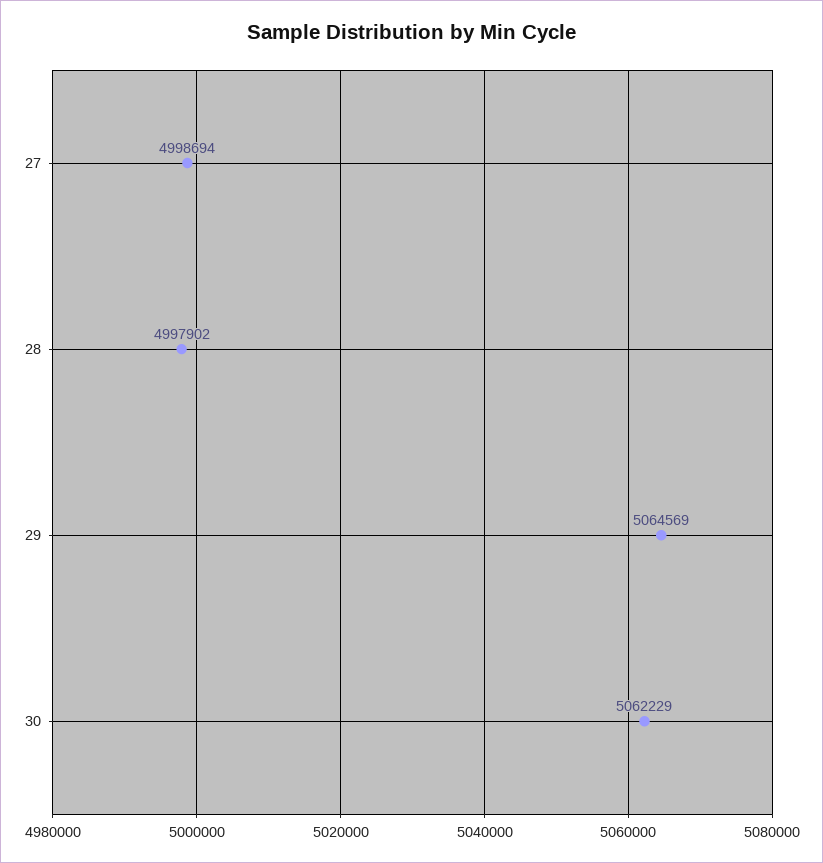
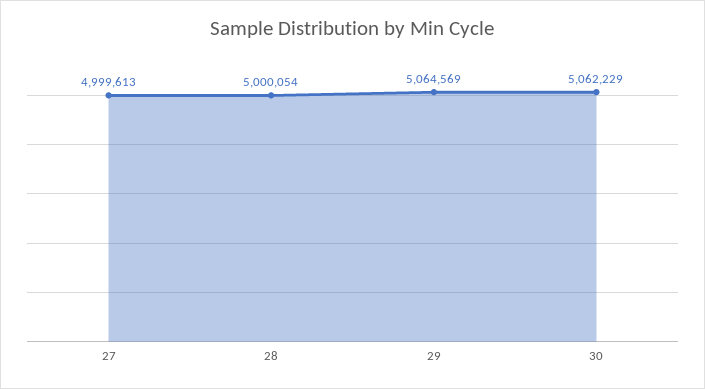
27: 4998694 -> 4999613
28: 4997902 -> 5000054

